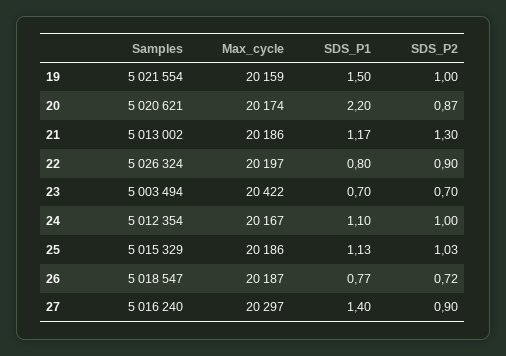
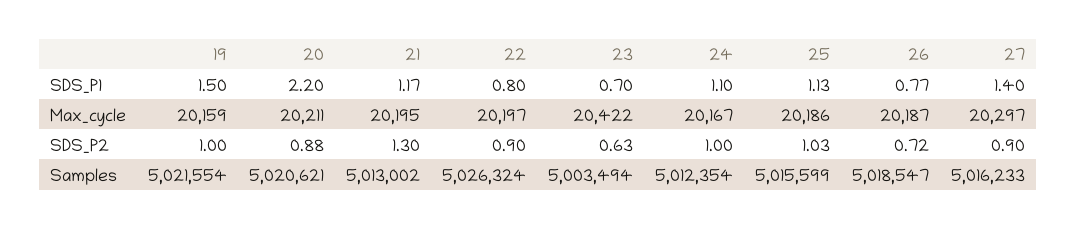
Max_cycle, 20: 20174 -> 20211
SDS_P2, 20: 0.87 -> 0.88
Max_cycle, 21: 20186 -> 20195
SDS_P2, 23: 0.7 -> 0.63
Samples, 25: 5015329 -> 5015599
Samples, 27: 5016240 -> 5016233

